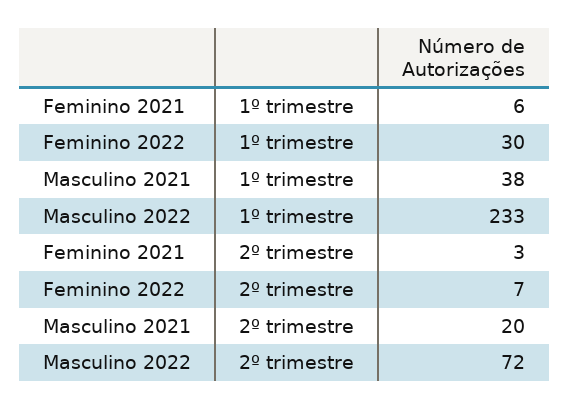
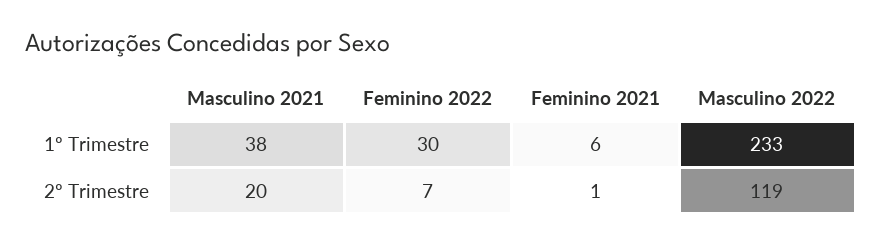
Feminino 2021, 2º trimestre: 3 -> 1
Masculino 2022, 2º trimestre: 72 -> 119

